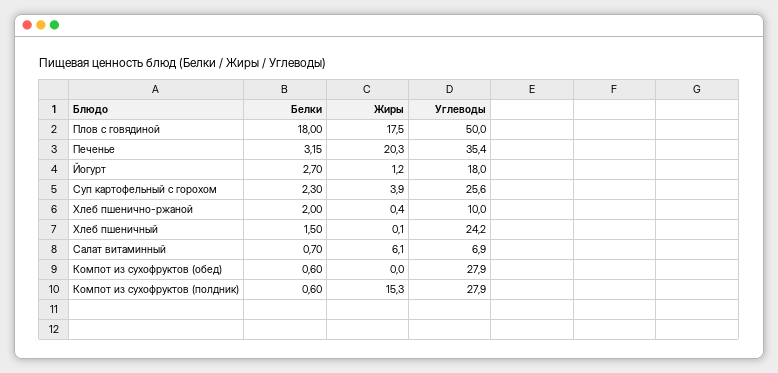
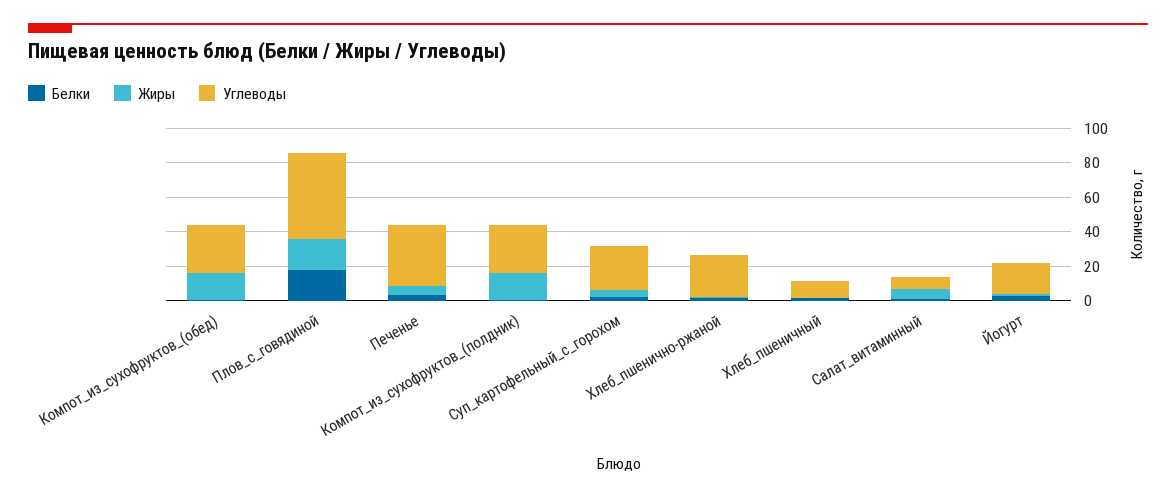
Жиры, Печенье: 20.3 -> 5
Углеводы, Хлеб пшенично-ржаной: 10 -> 25
Углеводы, Хлеб пшеничный: 24.2 -> 10
Жиры, Компот из сухофруктов (обед): 0 -> 15

